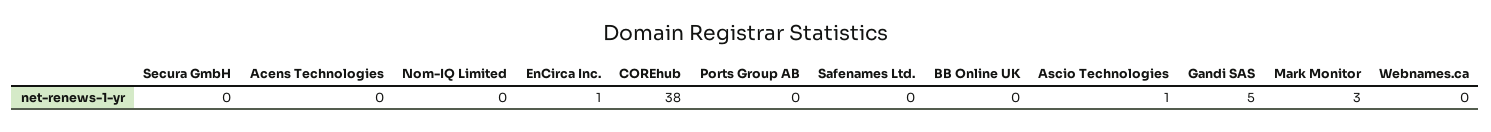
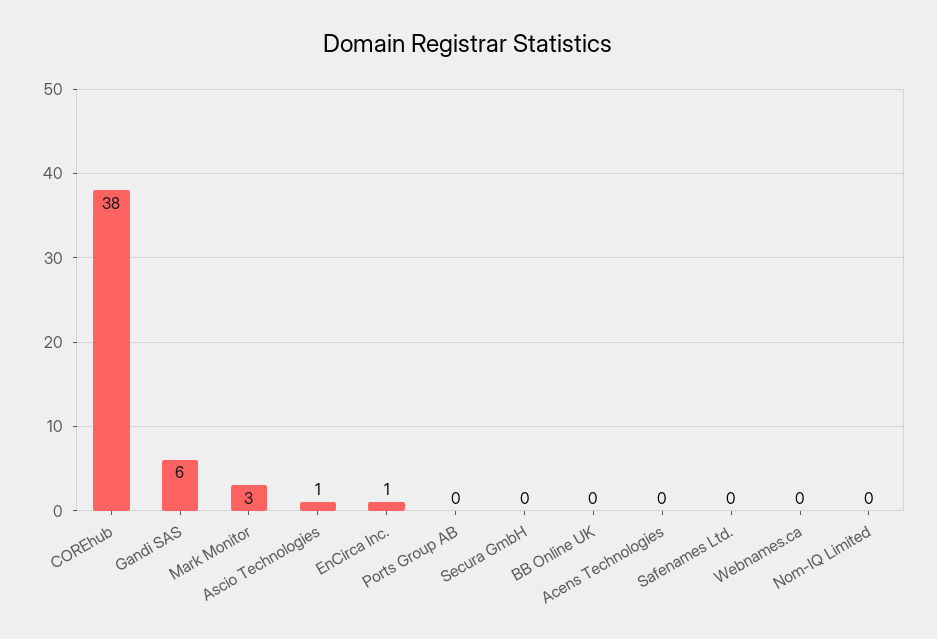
Gandi SAS: 5 -> 6

